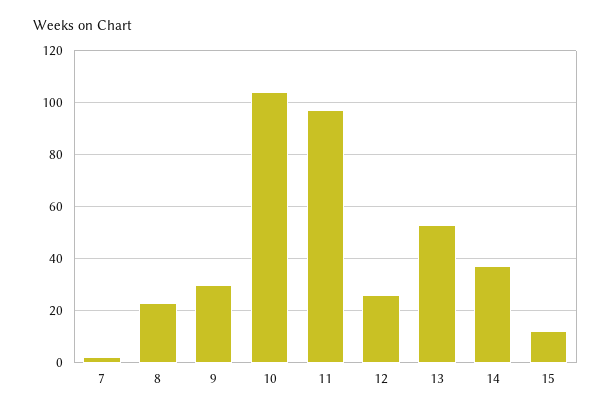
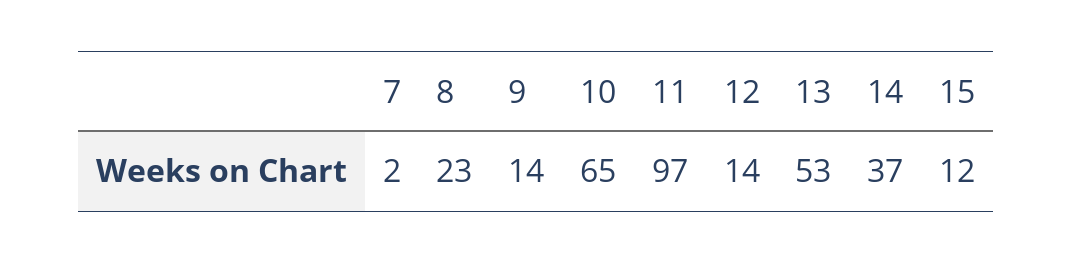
9: 30 -> 14
10: 105 -> 65
12: 25 -> 14

